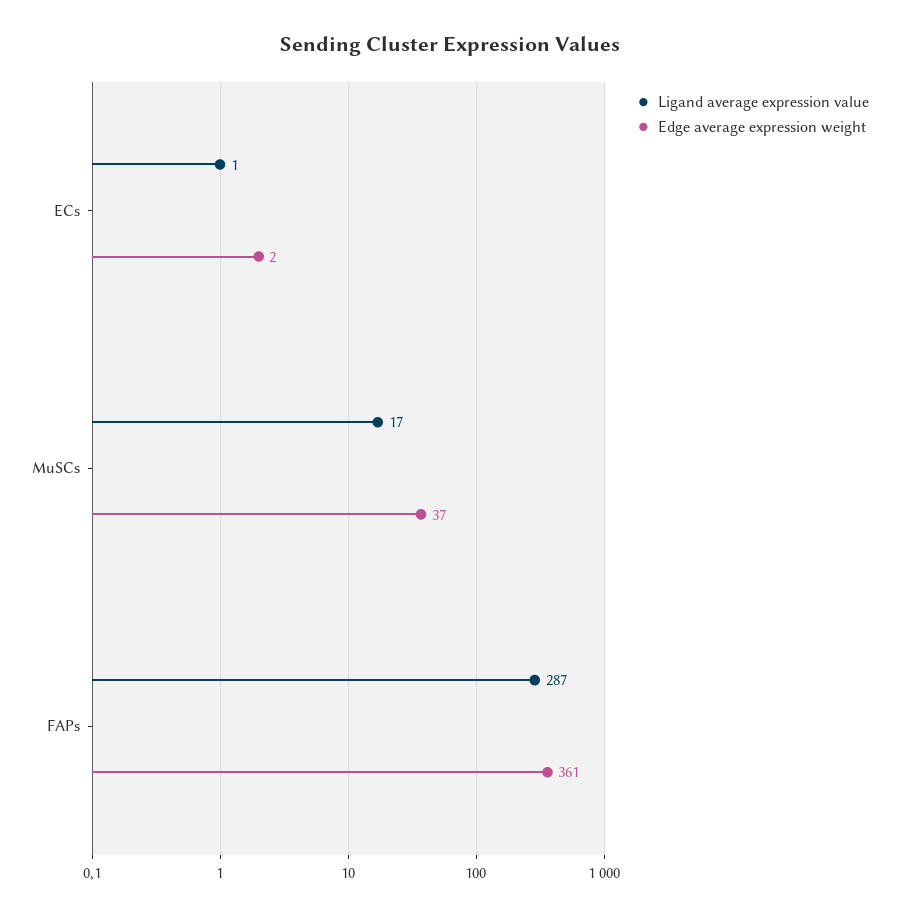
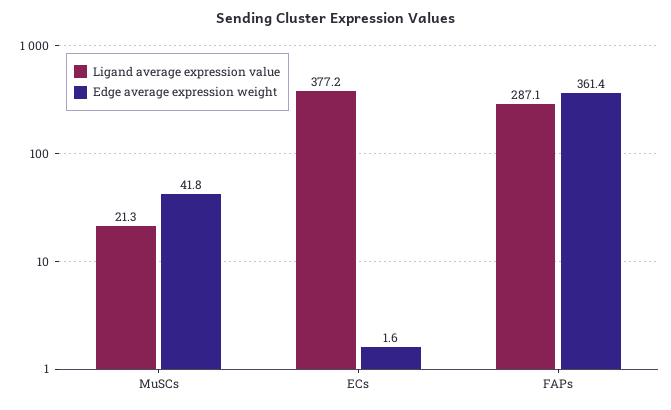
Ligand average expression value, ECs: 1 -> 377.2
Ligand average expression value, MuSCs: 17 -> 21.3
Edge average expression weight, MuSCs: 37 -> 41.8

